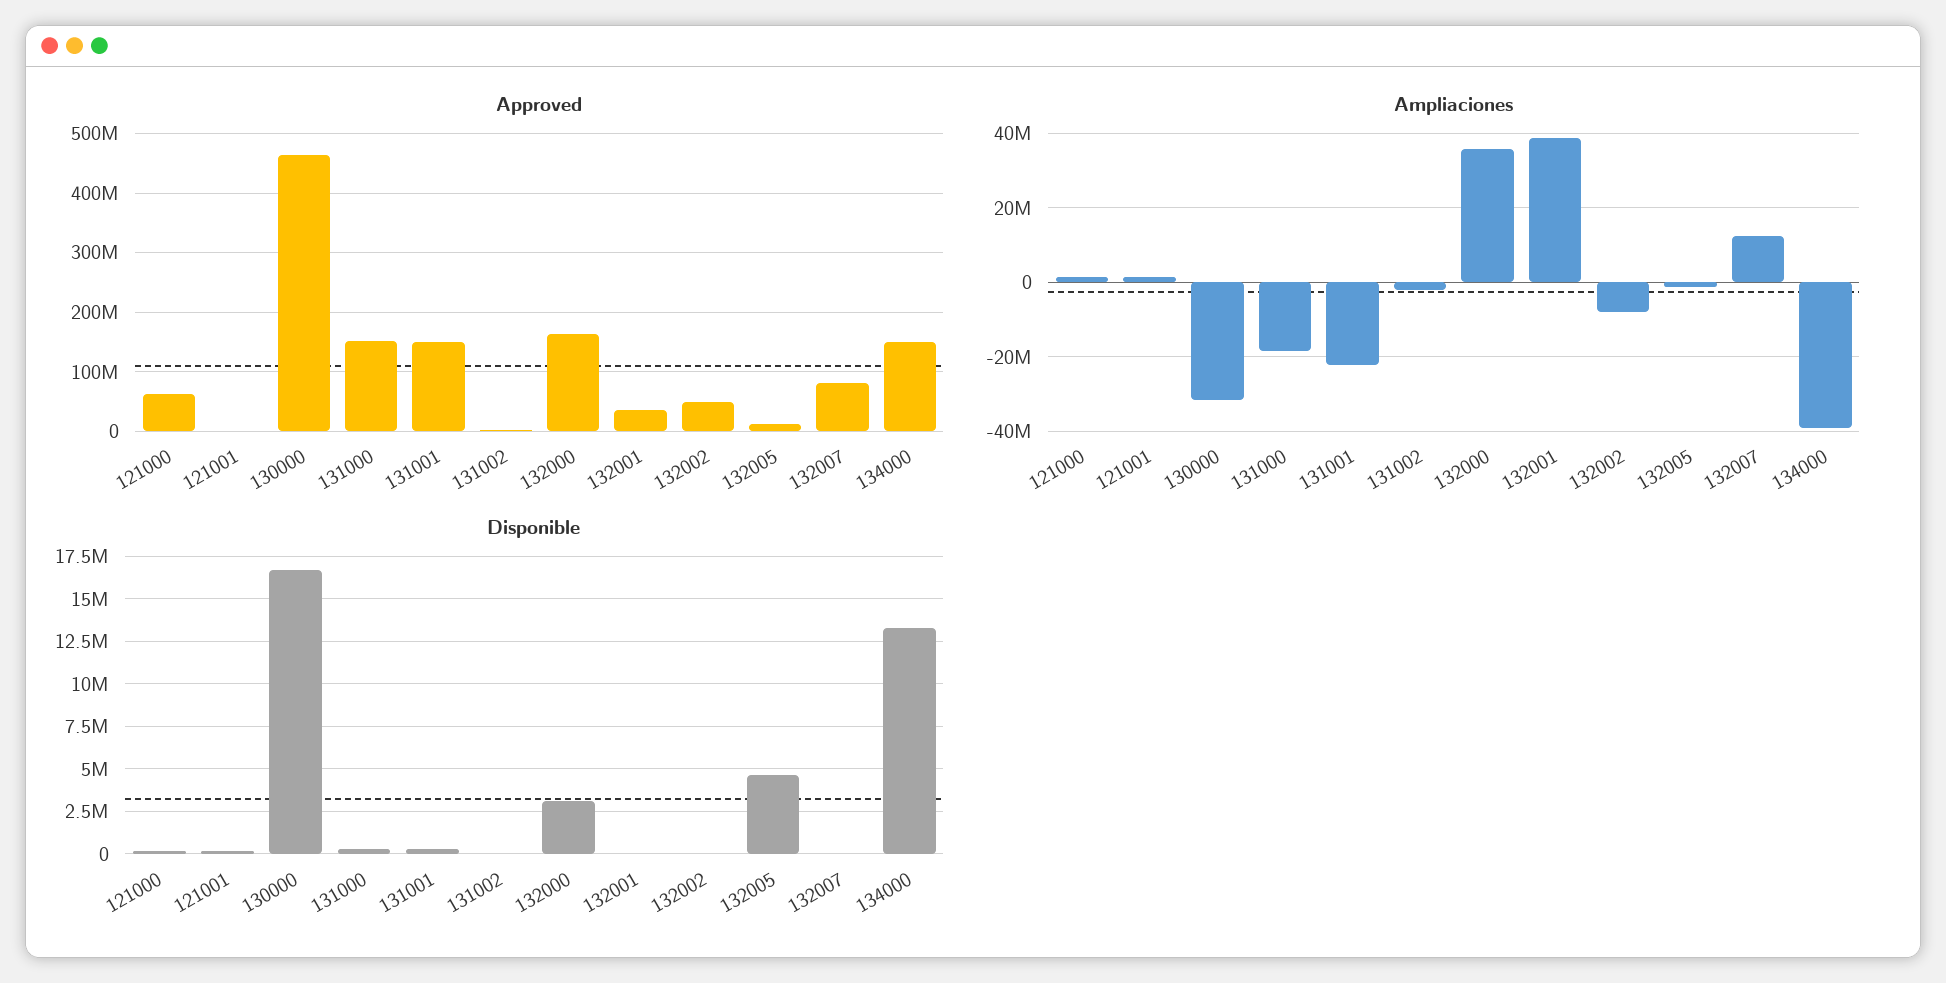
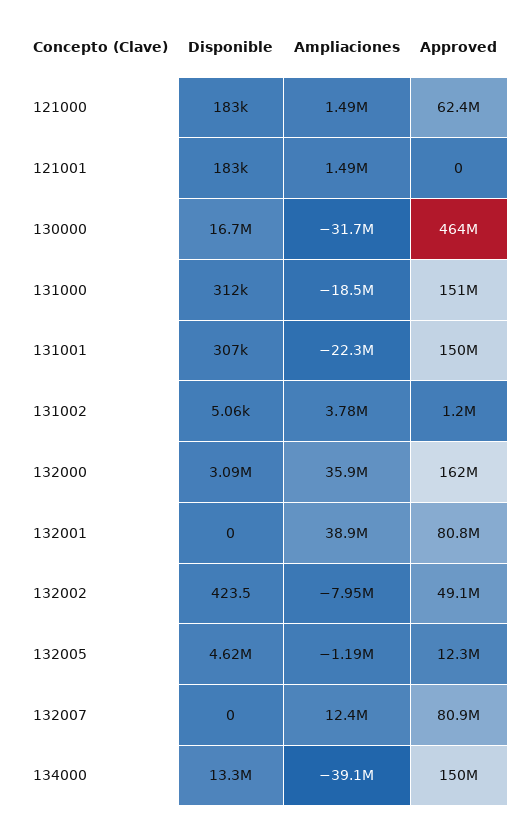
Approved, 132001: 40000000 -> 80800000
Ampliaciones, 131002: -2000000 -> 3780000

